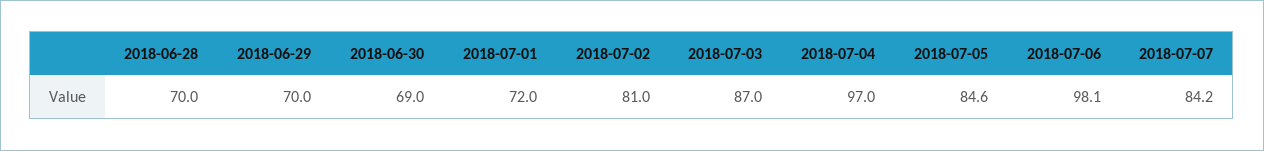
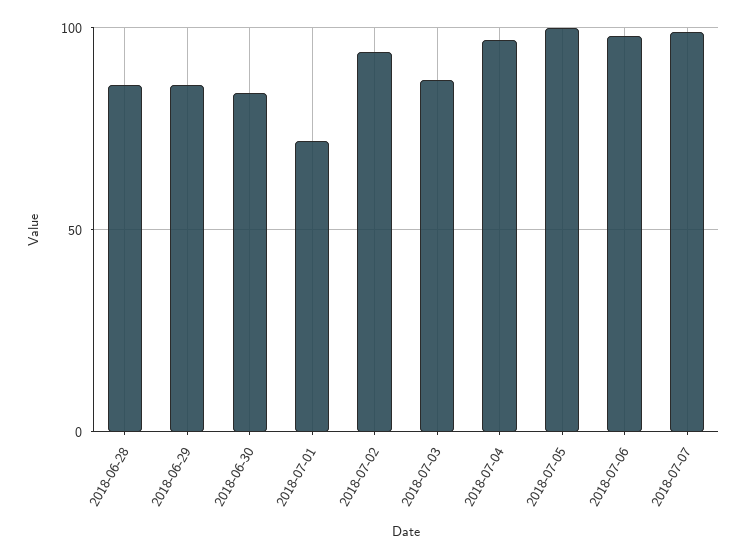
2018-06-28: 70 -> 85
2018-06-29: 70 -> 85
2018-06-30: 69 -> 85
2018-07-02: 81 -> 95
2018-07-05: 84.6 -> 100
2018-07-07: 84.2 -> 100

